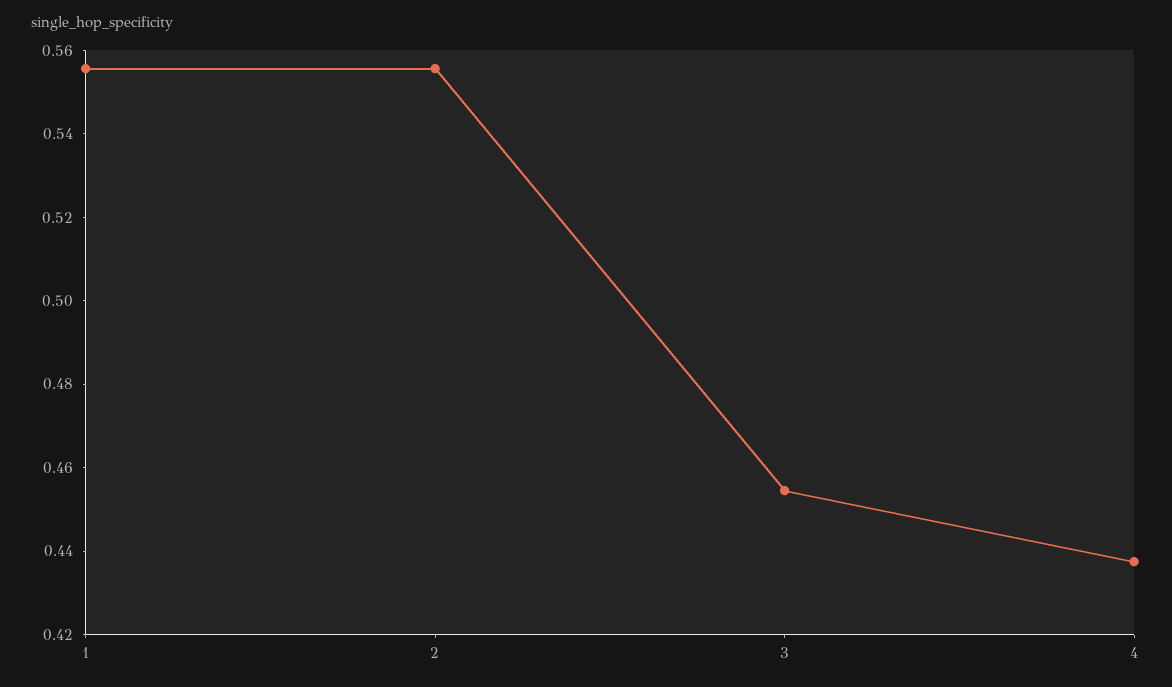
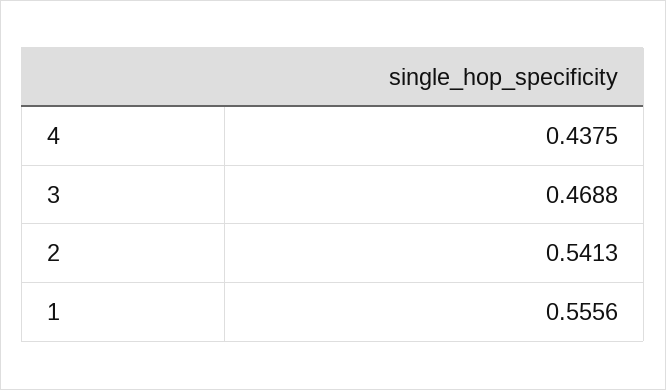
2: 0.555 -> 0.5413
3: 0.455 -> 0.4688

